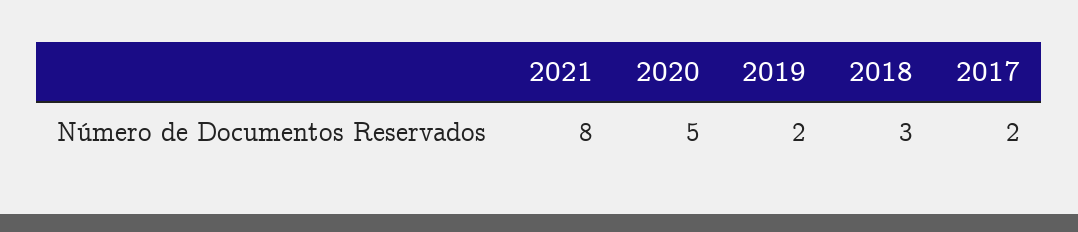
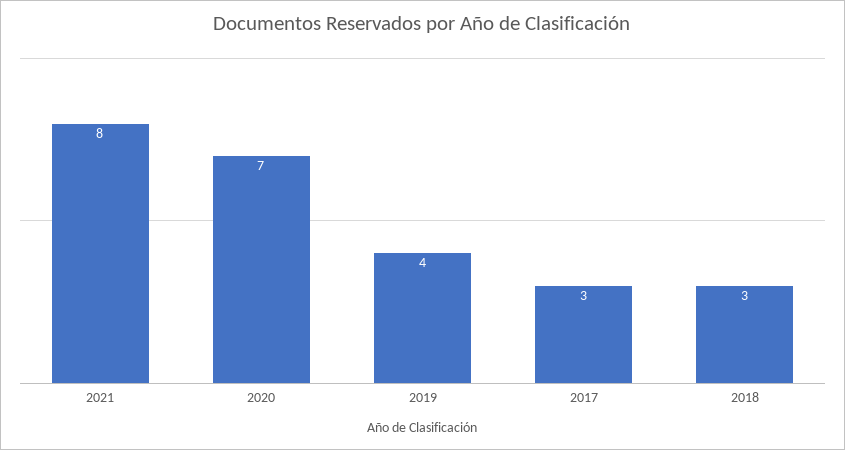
2020: 5 -> 7
2019: 2 -> 4
2017: 2 -> 3

